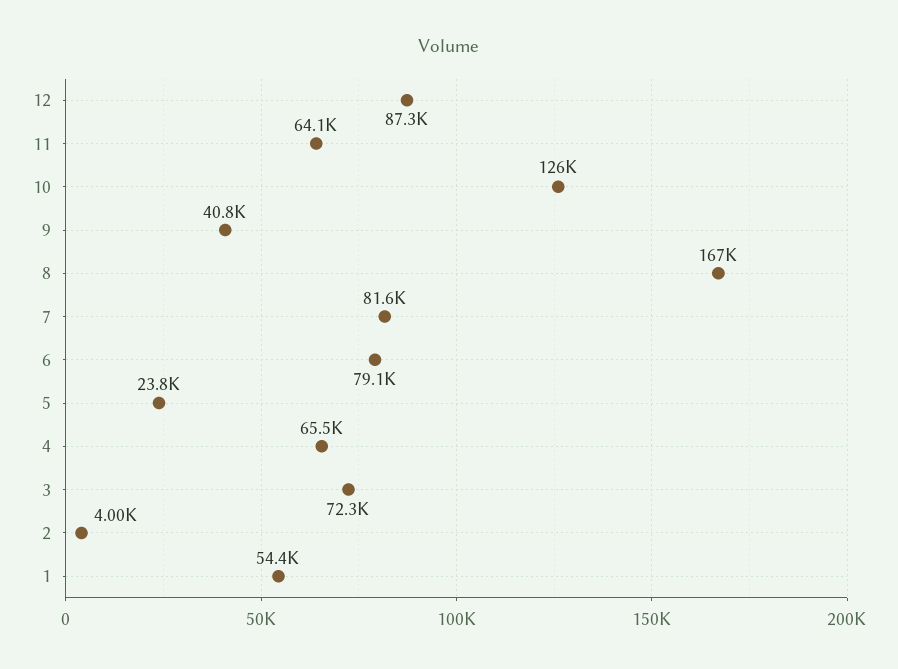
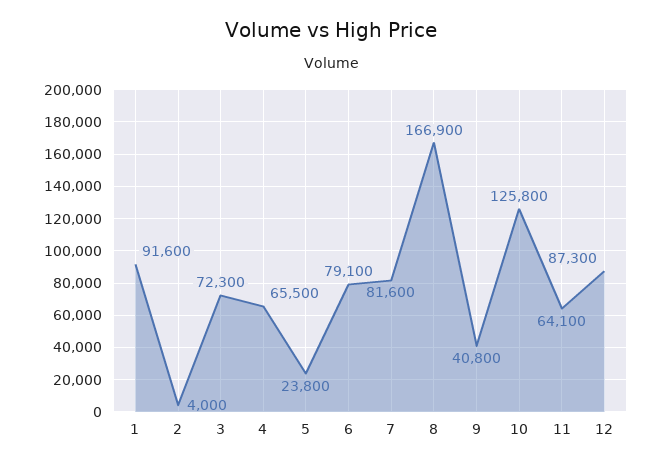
1: 54400 -> 91600

